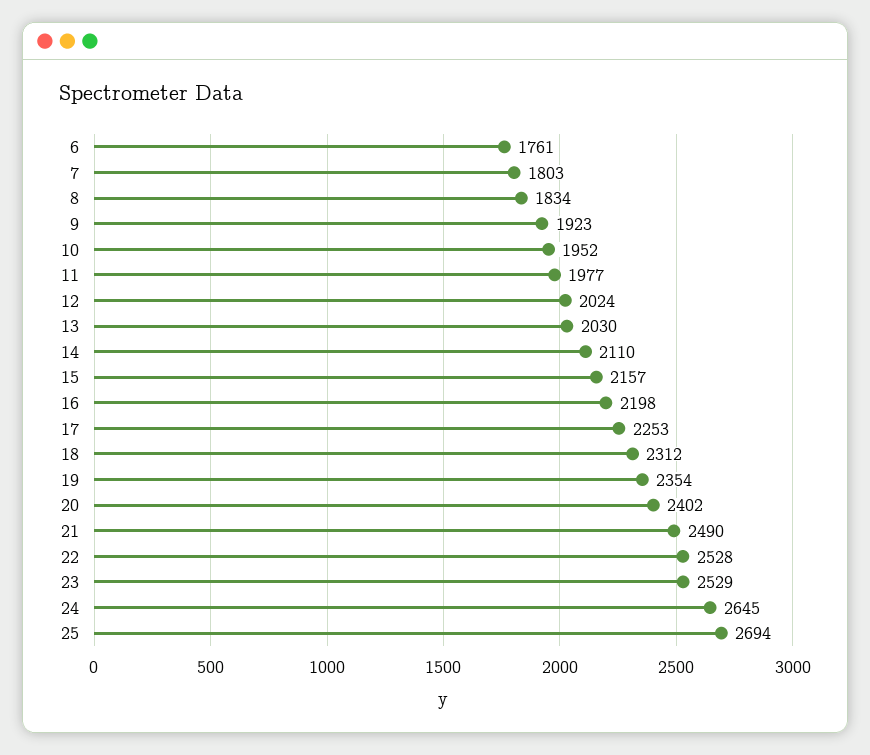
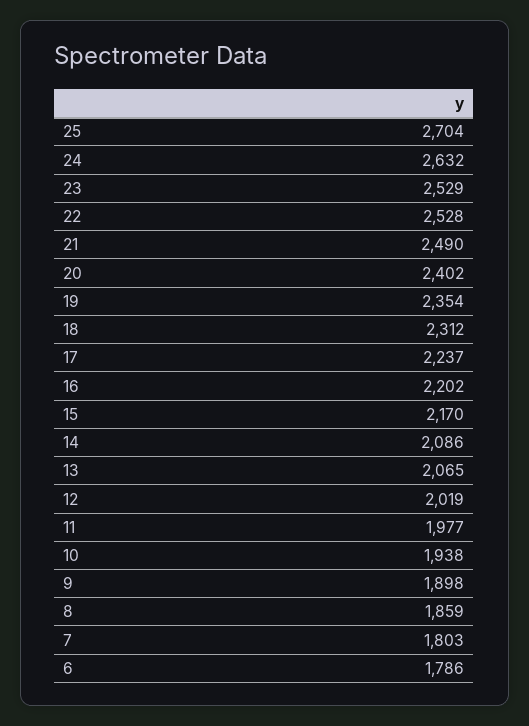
6: 1761 -> 1786
8: 1834 -> 1859
9: 1923 -> 1898
10: 1952 -> 1938
12: 2024 -> 2019
13: 2030 -> 2065
14: 2110 -> 2086
15: 2157 -> 2170
16: 2198 -> 2202
17: 2253 -> 2237
24: 2645 -> 2632
25: 2694 -> 2704

